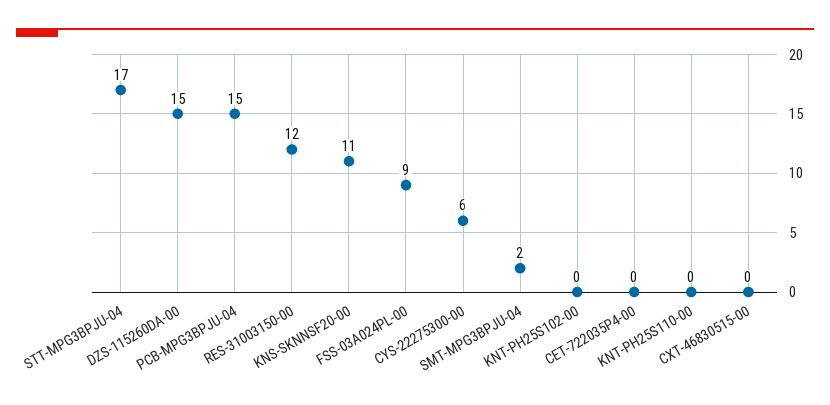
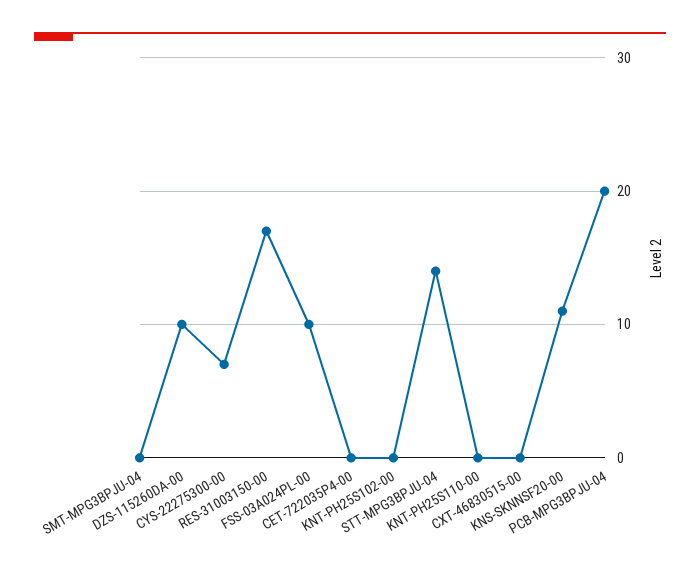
STT-MPG3BPJU-04: 17 -> 14
DZS-115260DA-00: 15 -> 10
PCB-MPG3BPJU-04: 15 -> 20
RES-31003150-00: 12 -> 17
FSS-03A024PL-00: 9 -> 10
CYS-22275300-00: 6 -> 7
SMT-MPG3BPJU-04: 2 -> 0

